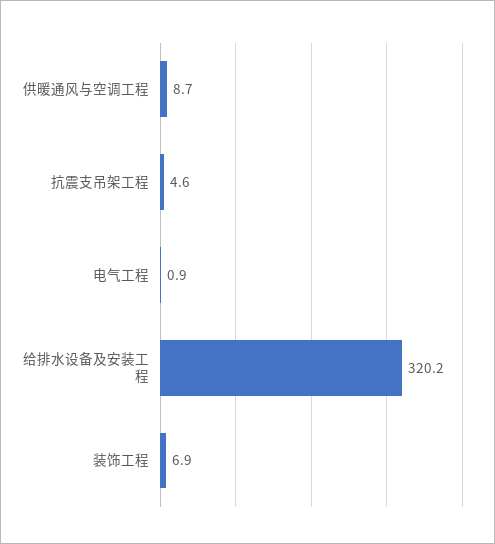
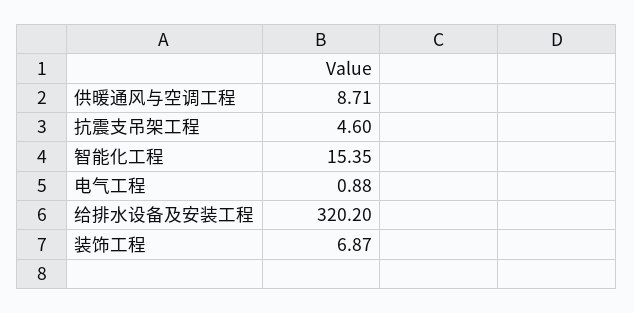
智能化工程: none -> 15.35

